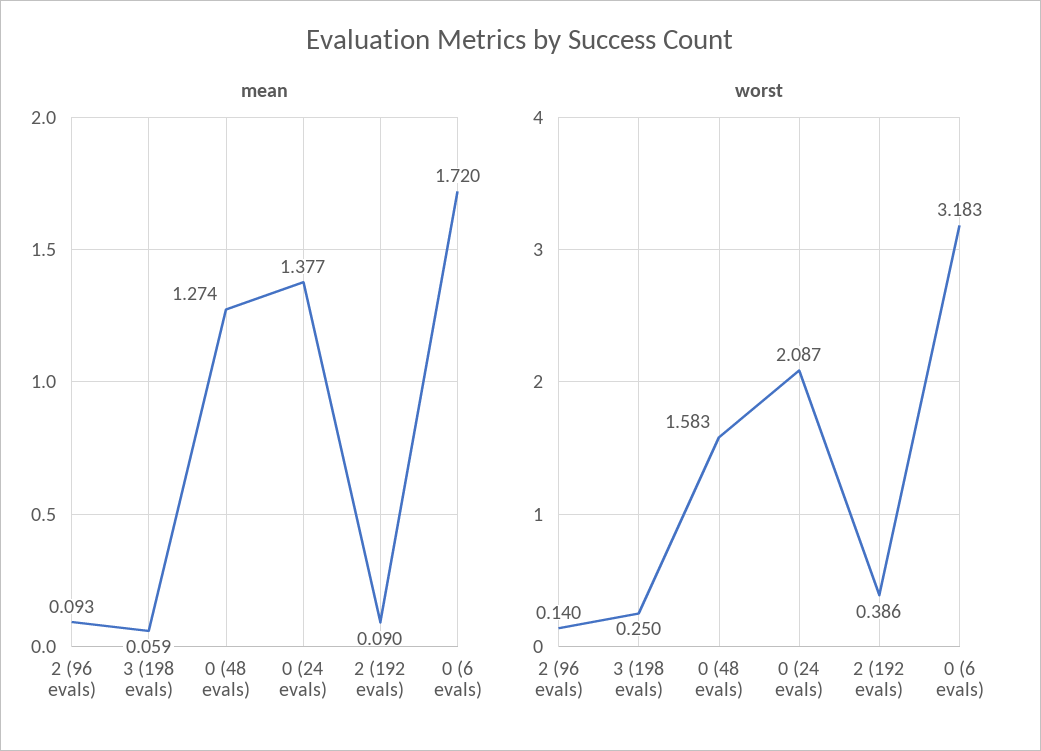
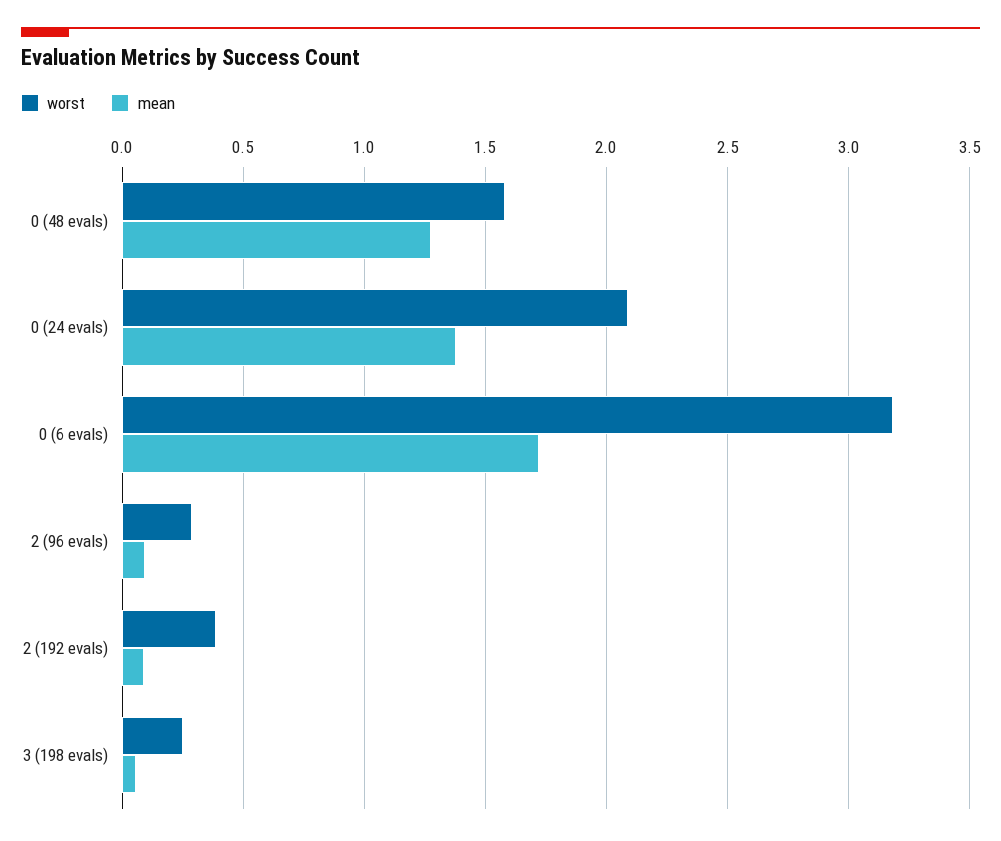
worst, 2 (96 evals): 0.14 -> 0.3

